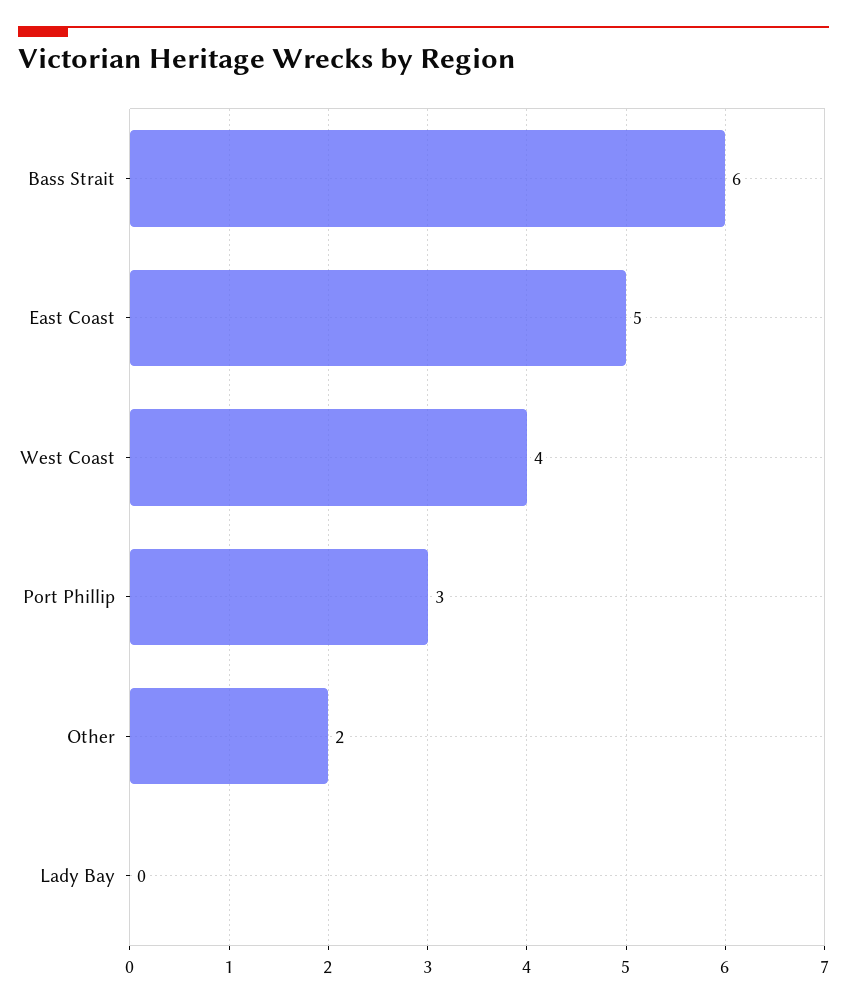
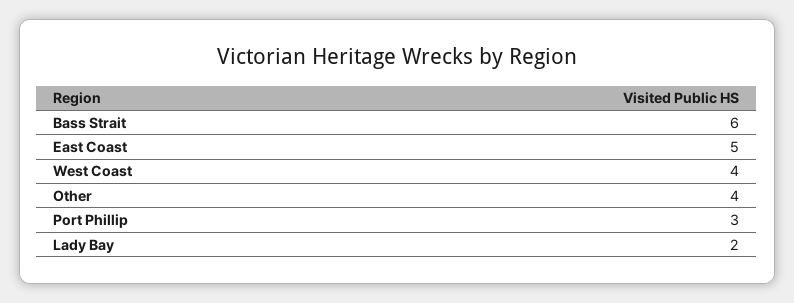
Other: 2 -> 4
Lady Bay: 0 -> 2

